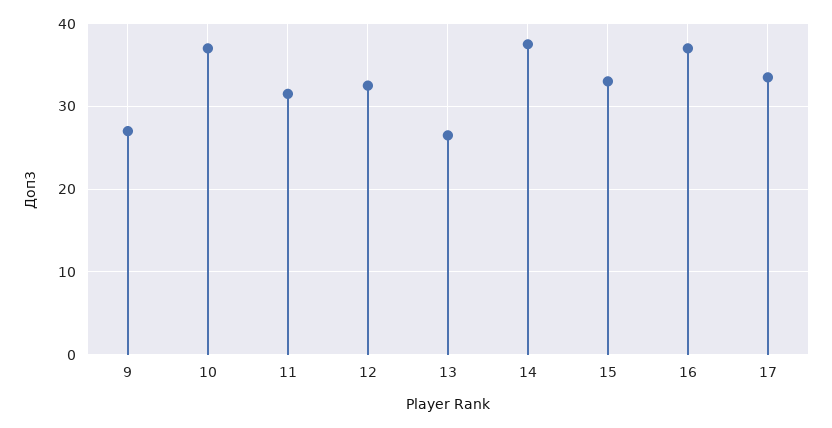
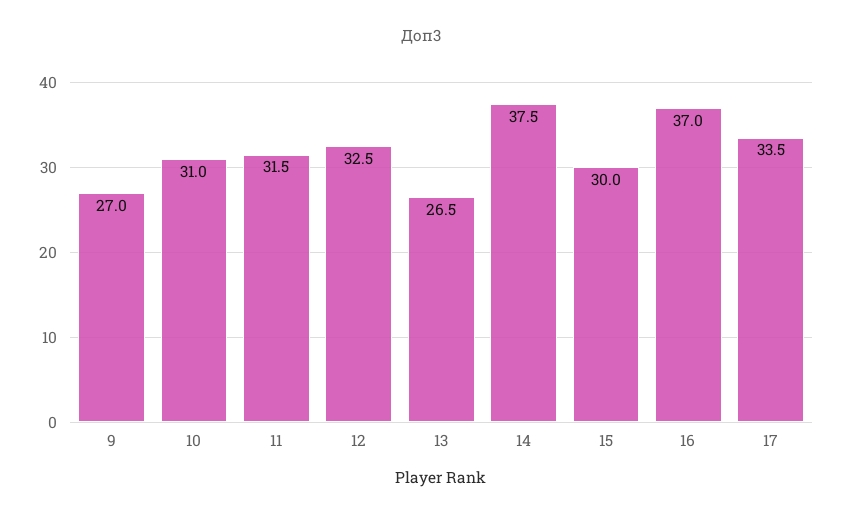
10: 37 -> 31
15: 33 -> 30

